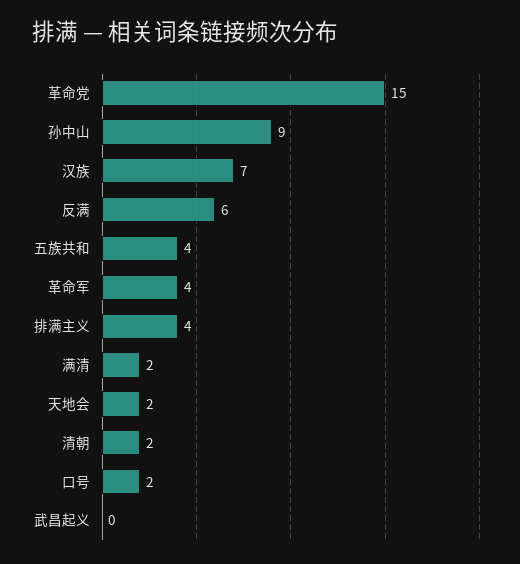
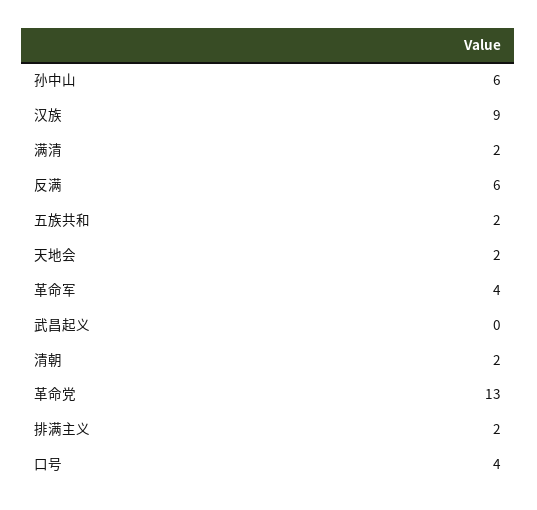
革命党: 15 -> 13
孙中山: 9 -> 6
汉族: 7 -> 9
五族共和: 4 -> 2
排满主义: 4 -> 2
口号: 2 -> 4

